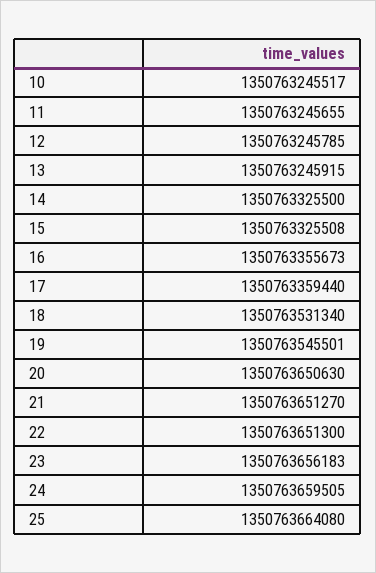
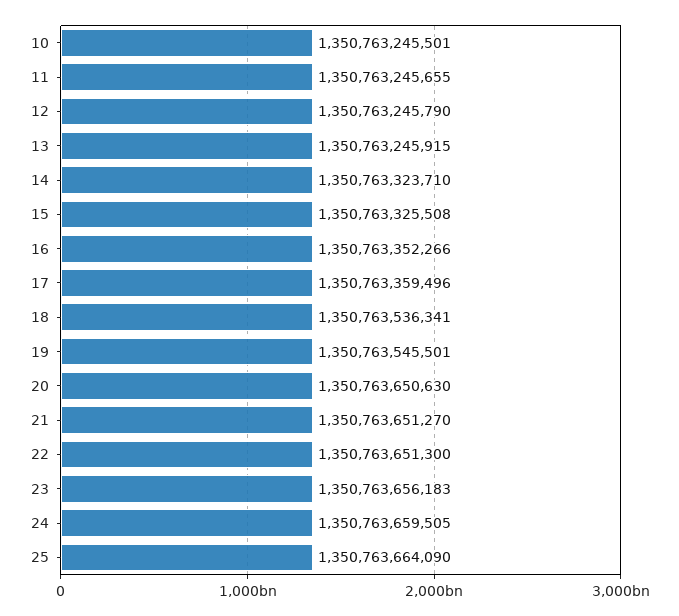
10: 1350763245517 -> 1350763245501
12: 1350763245785 -> 1350763245790
14: 1350763325500 -> 1350763323710
16: 1350763355673 -> 1350763352266
17: 1350763359440 -> 1350763359496
18: 1350763531340 -> 1350763536341
25: 1350763664080 -> 1350763664090

